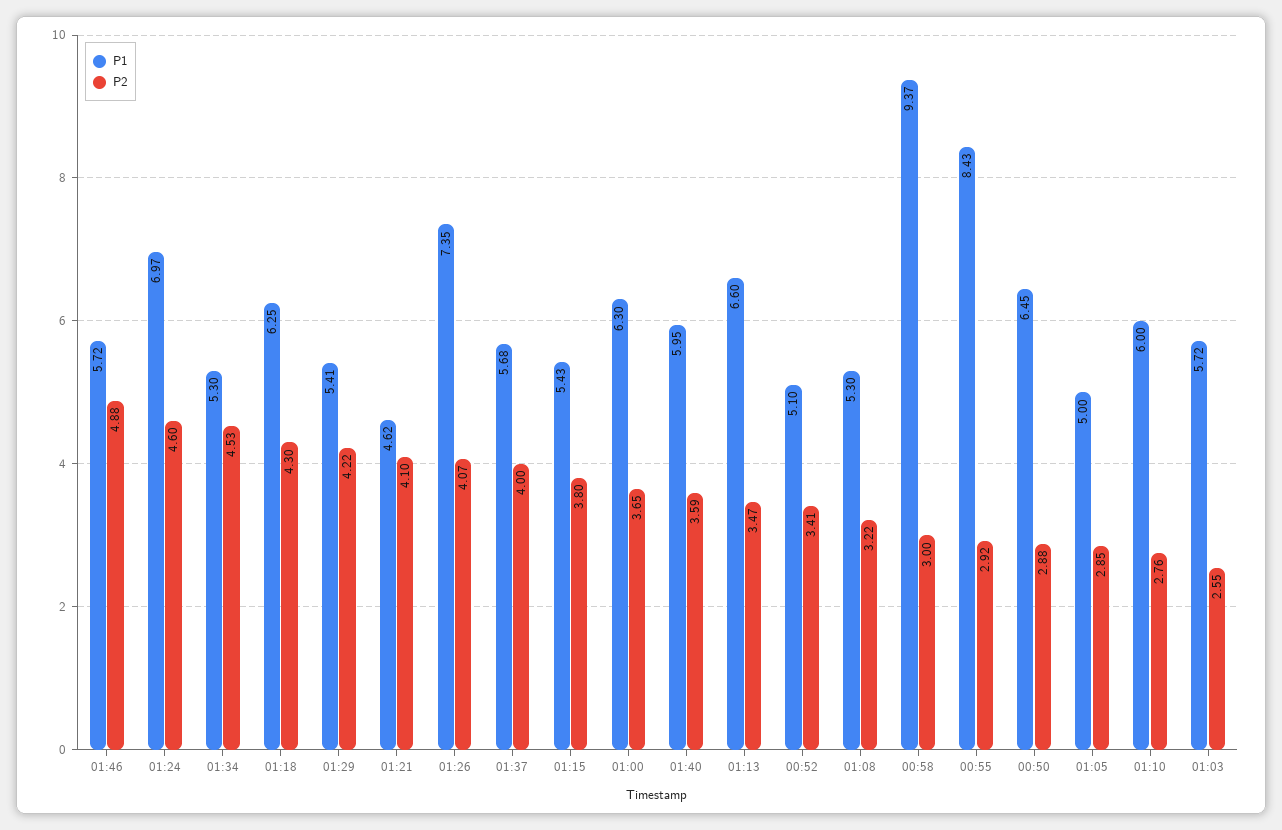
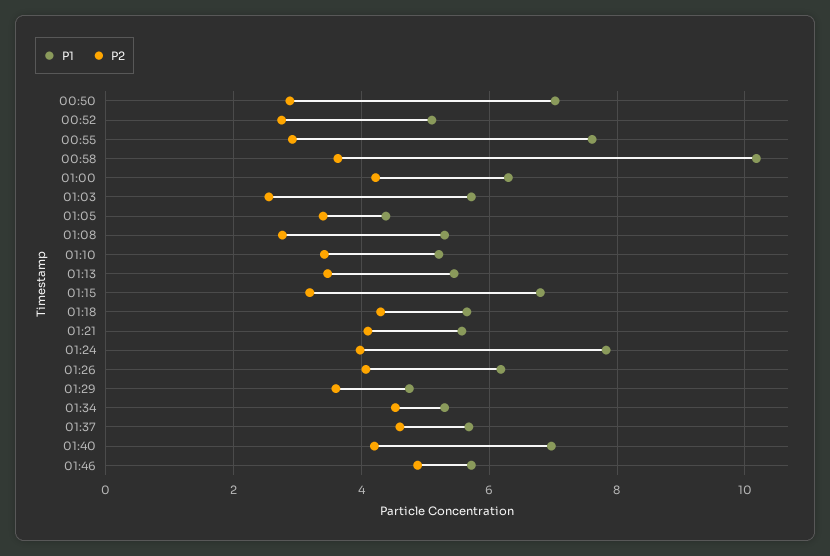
P1, 01:24: 6.97 -> 7.8
P2, 01:24: 4.6 -> 4
P1, 01:18: 6.25 -> 5.6
P1, 01:29: 5.41 -> 4.8
P2, 01:29: 4.22 -> 3.6
P1, 01:21: 4.62 -> 5.6
P1, 01:26: 7.35 -> 6.2
P2, 01:37: 4 -> 4.6
P1, 01:15: 5.43 -> 6.8
P2, 01:15: 3.8 -> 3.2
P2, 01:00: 3.65 -> 4.2
P1, 01:40: 5.95 -> 7
P2, 01:40: 3.59 -> 4.2
P1, 01:13: 6.6 -> 5.4
P2, 00:52: 3.41 -> 2.8
P2, 01:08: 3.22 -> 2.8
P1, 00:58: 9.37 -> 10.2
P2, 00:58: 3 -> 3.6
P1, 00:55: 8.43 -> 7.6
P1, 00:50: 6.45 -> 7
P1, 01:05: 5 -> 4.4
P2, 01:05: 2.85 -> 3.4
P1, 01:10: 6 -> 5.2
P2, 01:10: 2.76 -> 3.4

